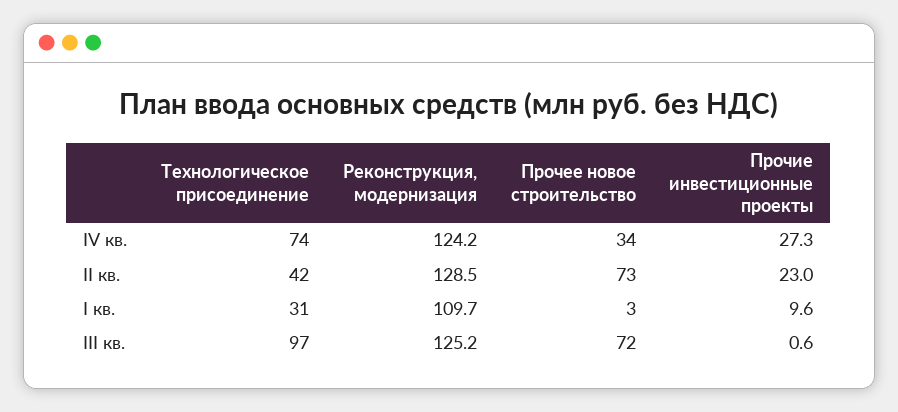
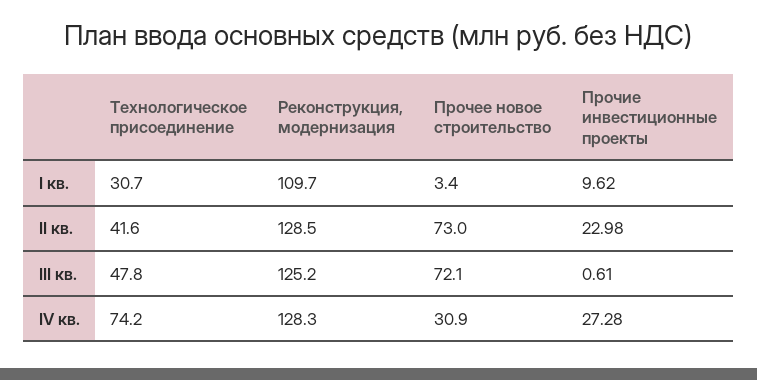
Реконструкция, модернизация, IV кв.: 124.2 -> 128.3
Прочее новое строительство, IV кв.: 34 -> 30.9
Технологическое присоединение, III кв.: 97 -> 47.8

